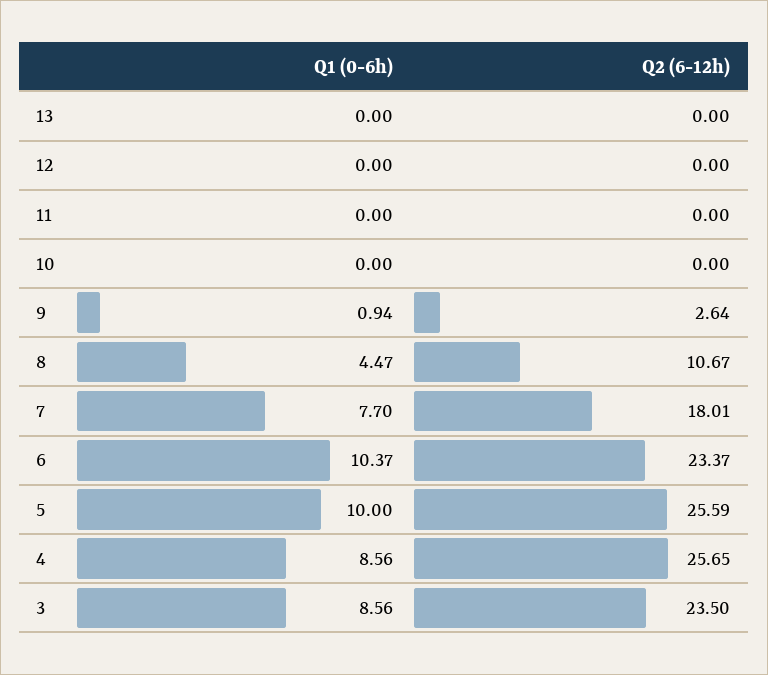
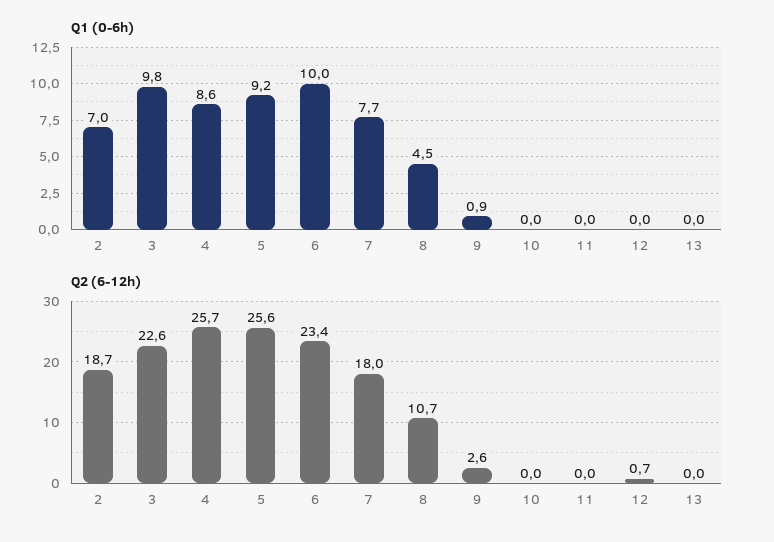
Q2 (6-12h), 12: 0 -> 0.7
Q1 (0-6h), 6: 10.37 -> 10
Q1 (0-6h), 5: 10 -> 9.2
Q1 (0-6h), 3: 8.56 -> 9.8
Q2 (6-12h), 3: 23.5 -> 22.6
Q1 (0-6h), 2: none -> 7
Q2 (6-12h), 2: none -> 18.7

